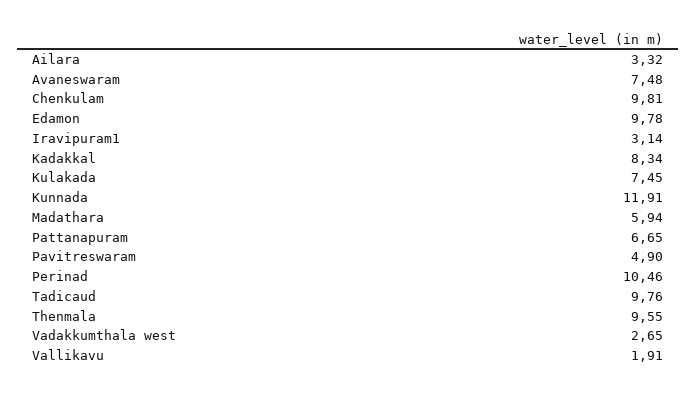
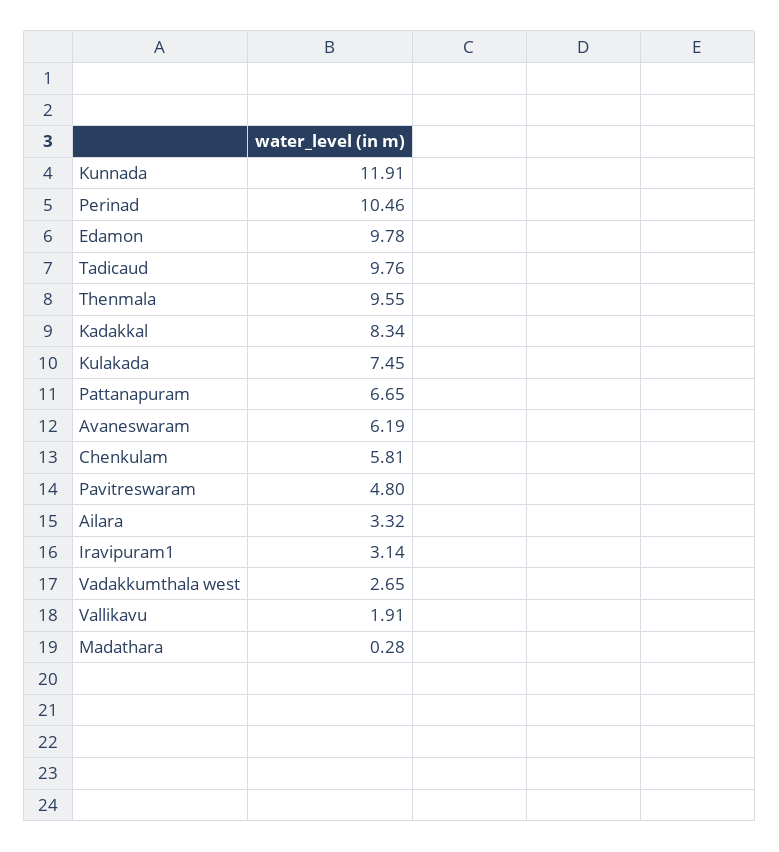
Avaneswaram: 7.48 -> 6.19
Chenkulam: 9.81 -> 5.81
Madathara: 5.94 -> 0.28
Pavitreswaram: 4.9 -> 4.8

